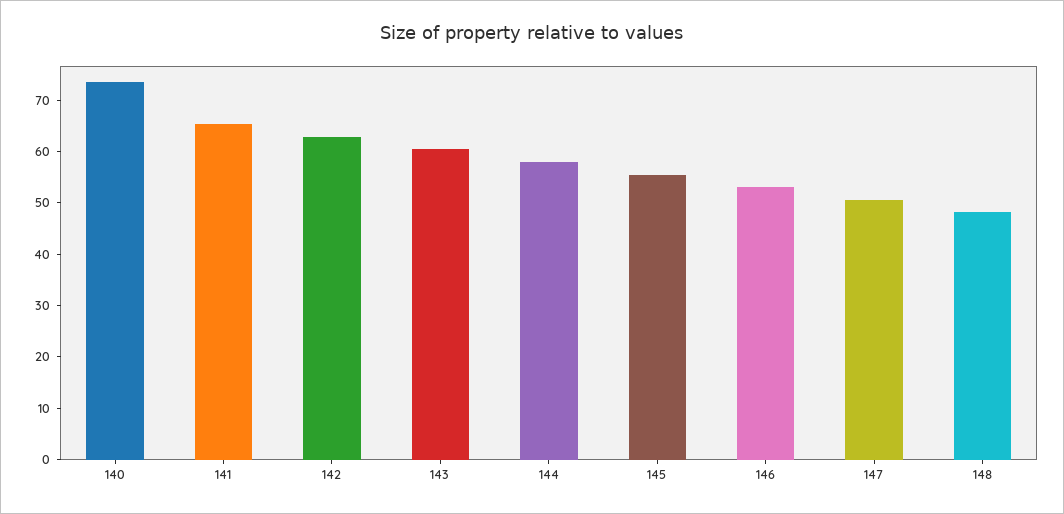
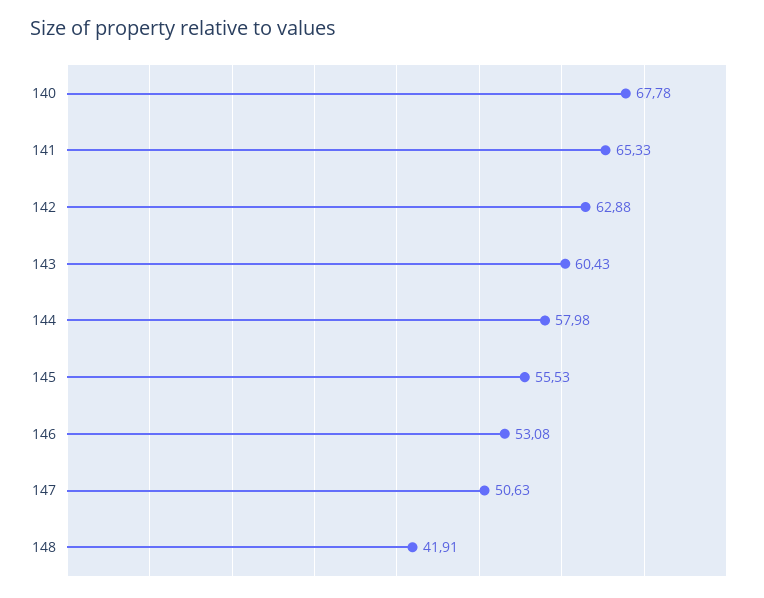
140: 74 -> 67.78
148: 48 -> 41.91

